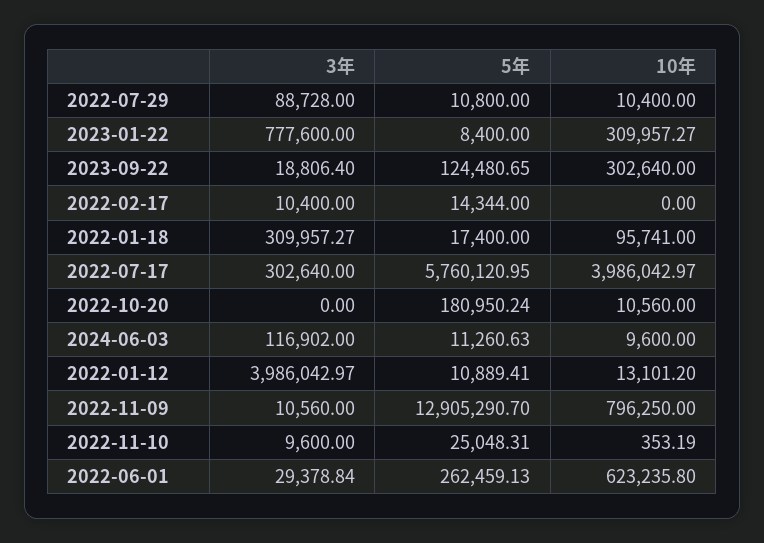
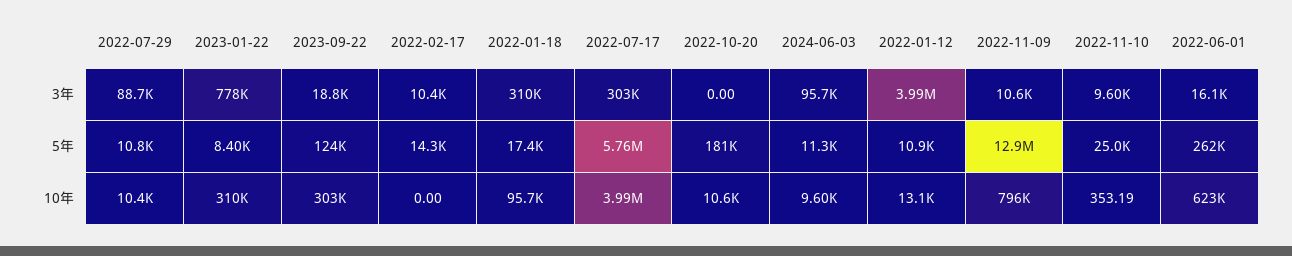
3年, 2024-06-03: 116902 -> 95700
3年, 2022-06-01: 29378.84 -> 16100

